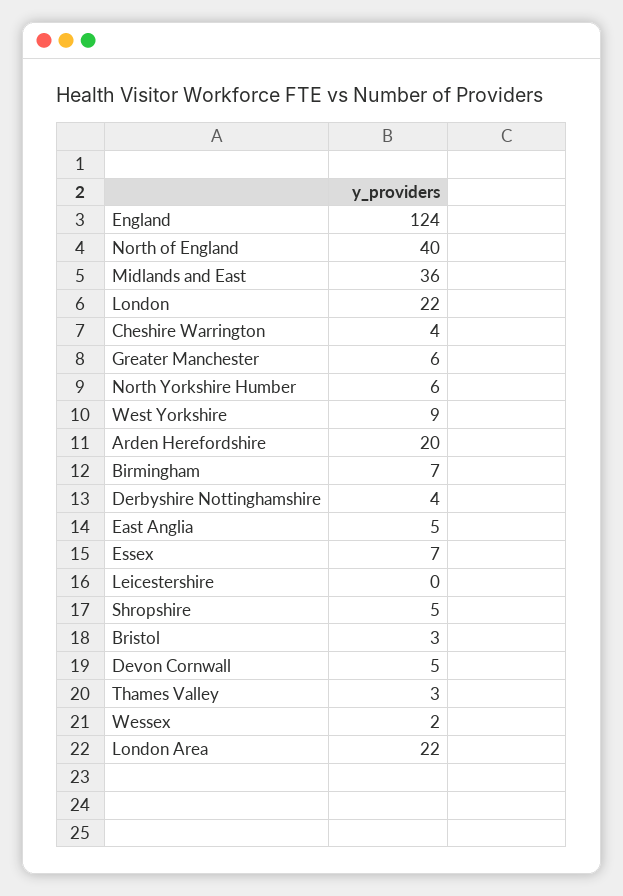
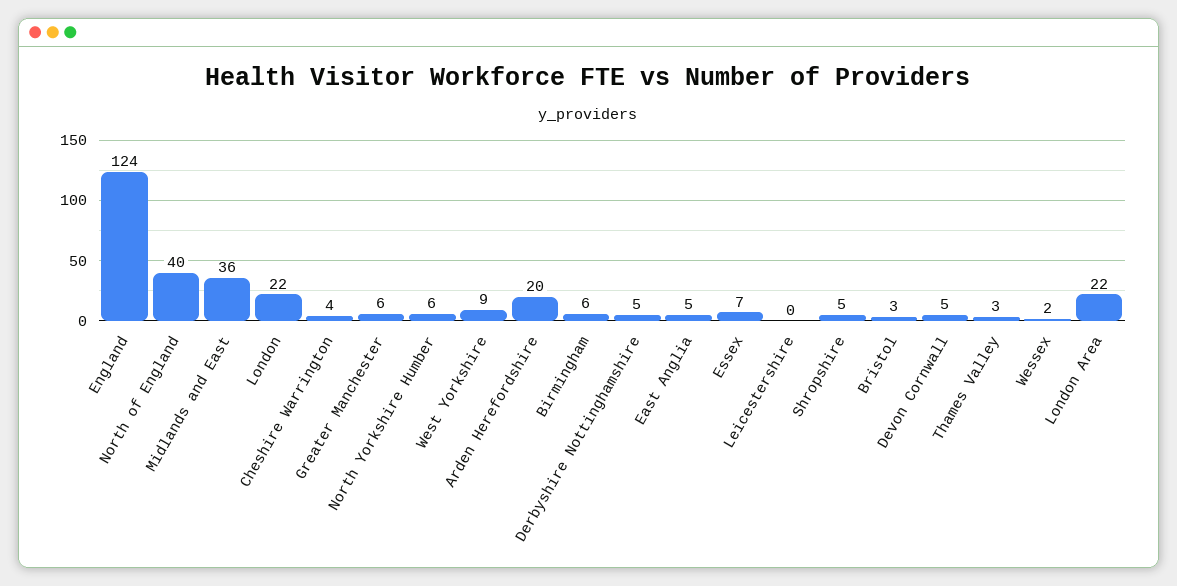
Birmingham: 7 -> 6
Derbyshire Nottinghamshire: 4 -> 5

